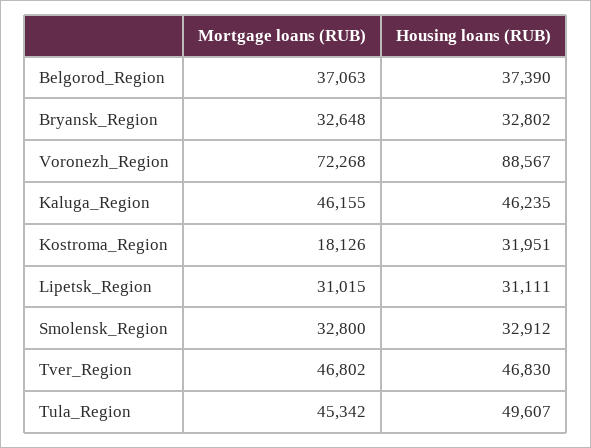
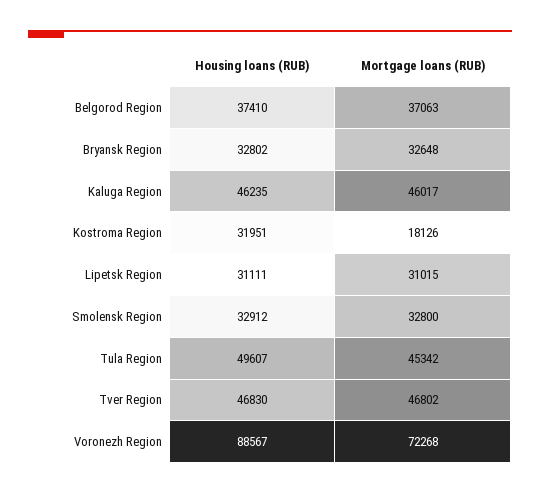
Housing loans (RUB), Belgorod_Region: 37390 -> 37410
Mortgage loans (RUB), Kaluga_Region: 46155 -> 46017

